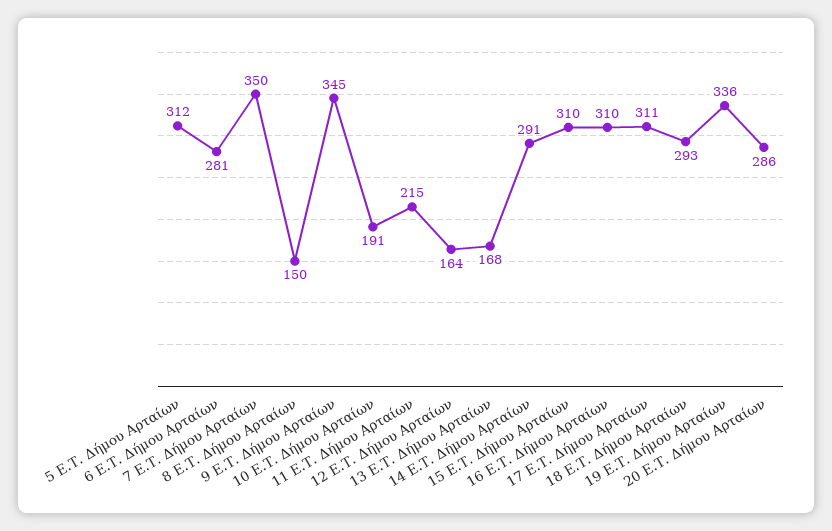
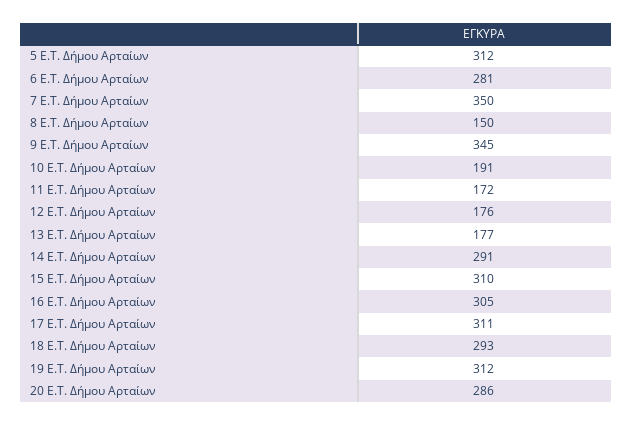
11 E.T. Δήμου Αρταίων: 215 -> 172
12 E.T. Δήμου Αρταίων: 164 -> 176
13 E.T. Δήμου Αρταίων: 168 -> 177
16 E.T. Δήμου Αρταίων: 310 -> 305
19 E.T. Δήμου Αρταίων: 336 -> 312

